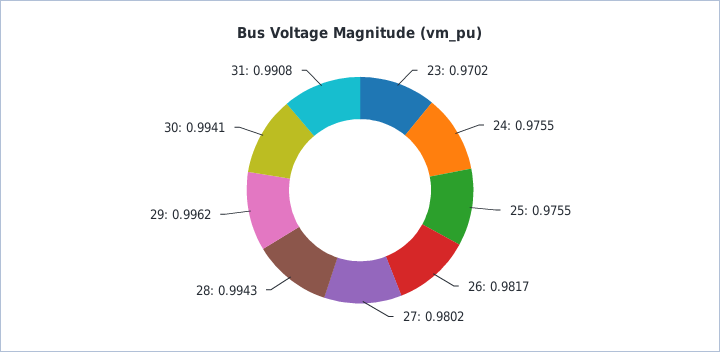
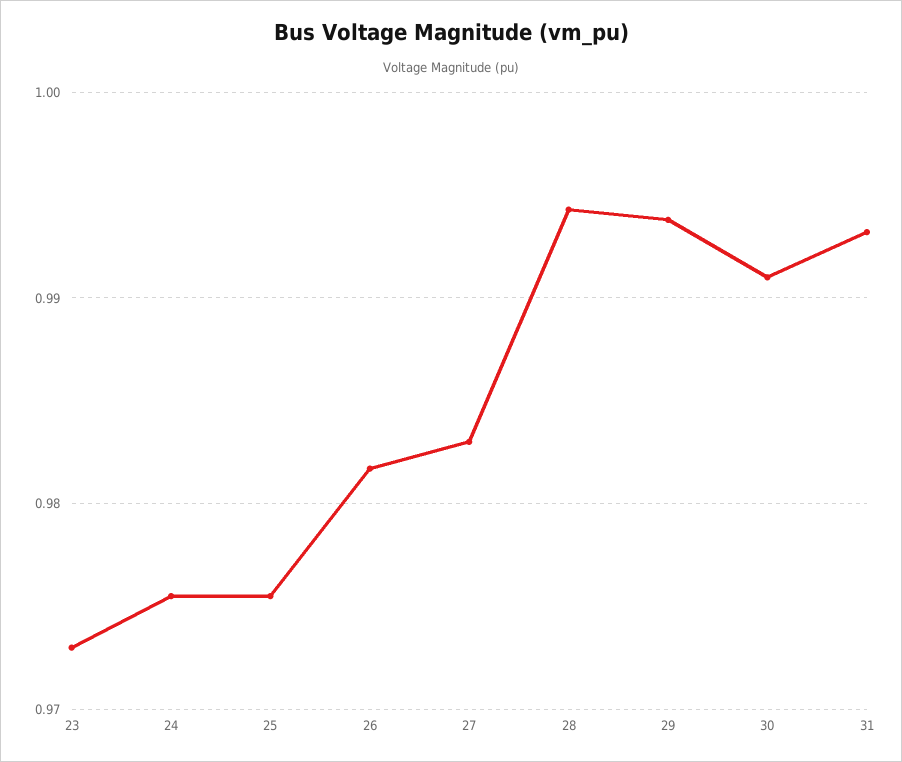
23: 0.9702 -> 0.973
27: 0.9802 -> 0.983
29: 0.9962 -> 0.994
30: 0.9941 -> 0.991
31: 0.9908 -> 0.993

